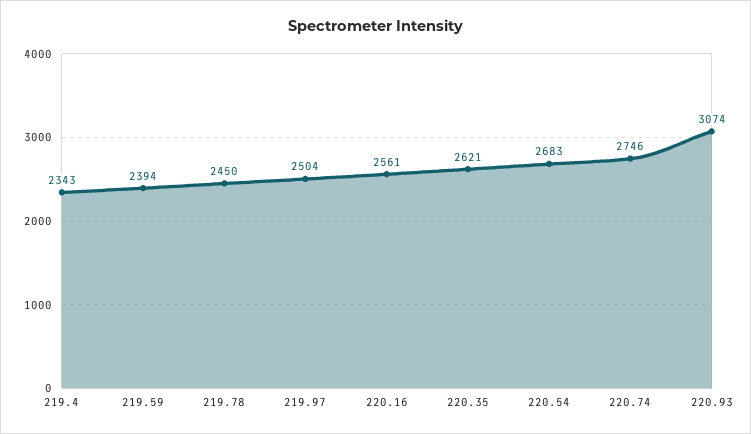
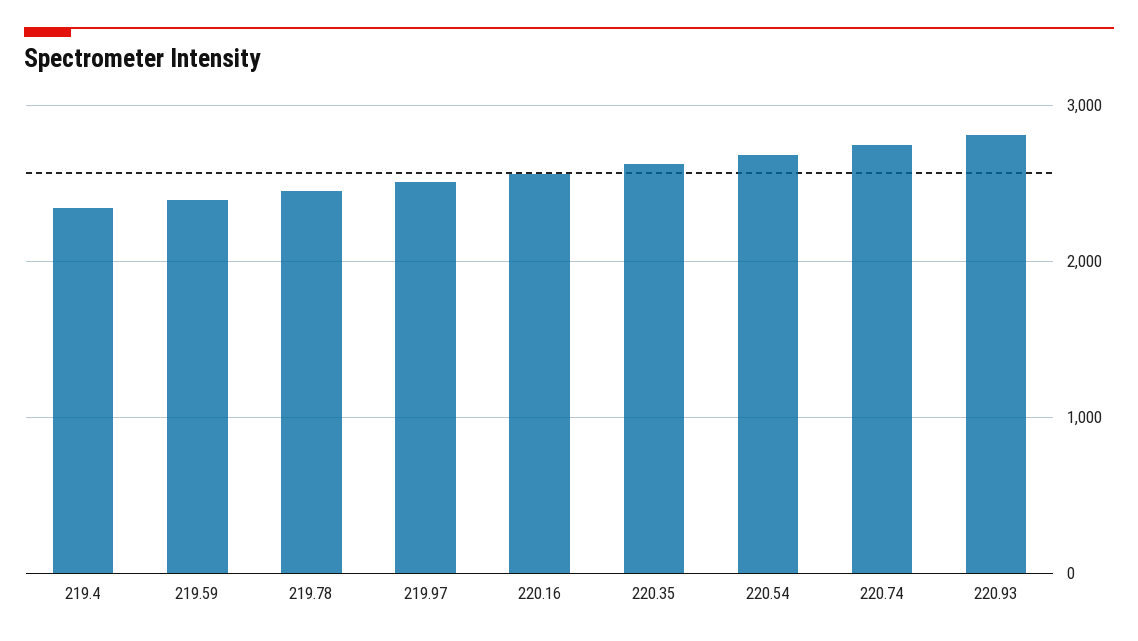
220.93: 3074 -> 2800

